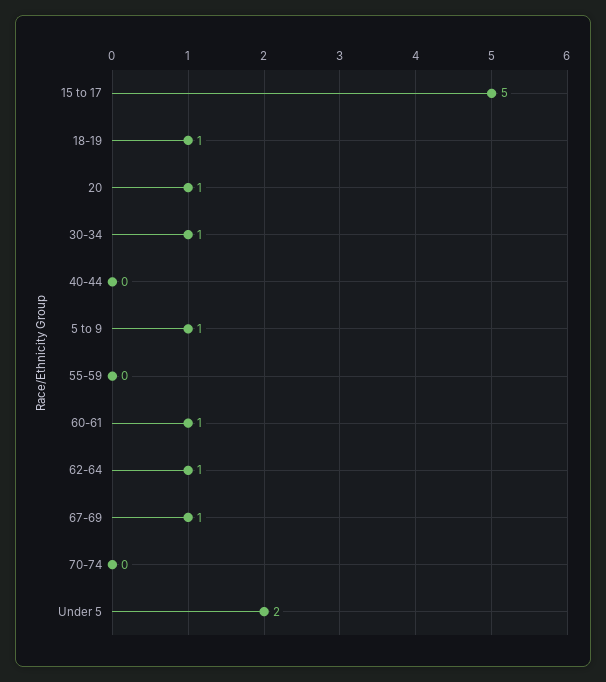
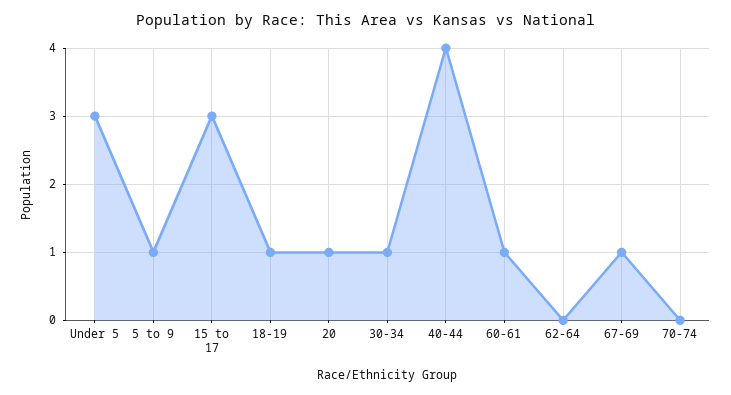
15 to 17: 5 -> 3
40-44: 0 -> 4
55-59: 0 -> none
62-64: 1 -> 0
Under 5: 2 -> 3

